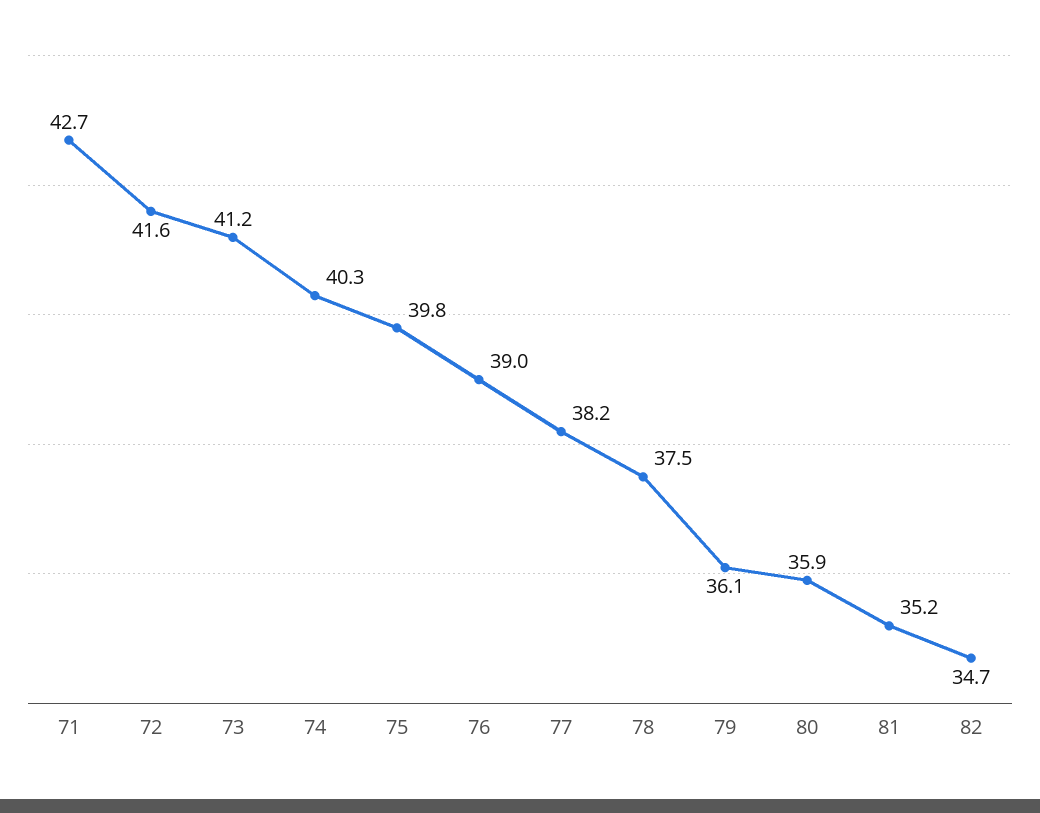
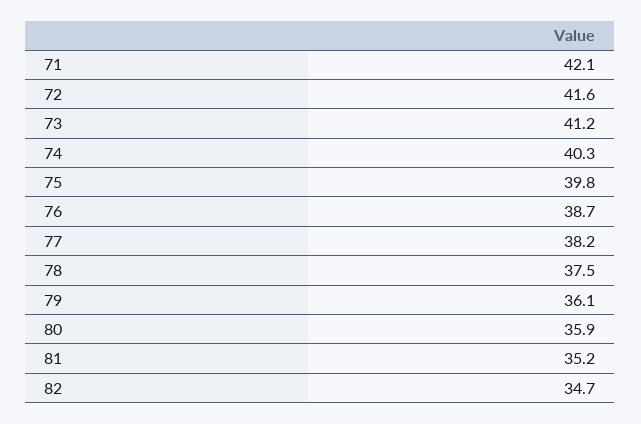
71: 42.7 -> 42.1
76: 39 -> 38.7

